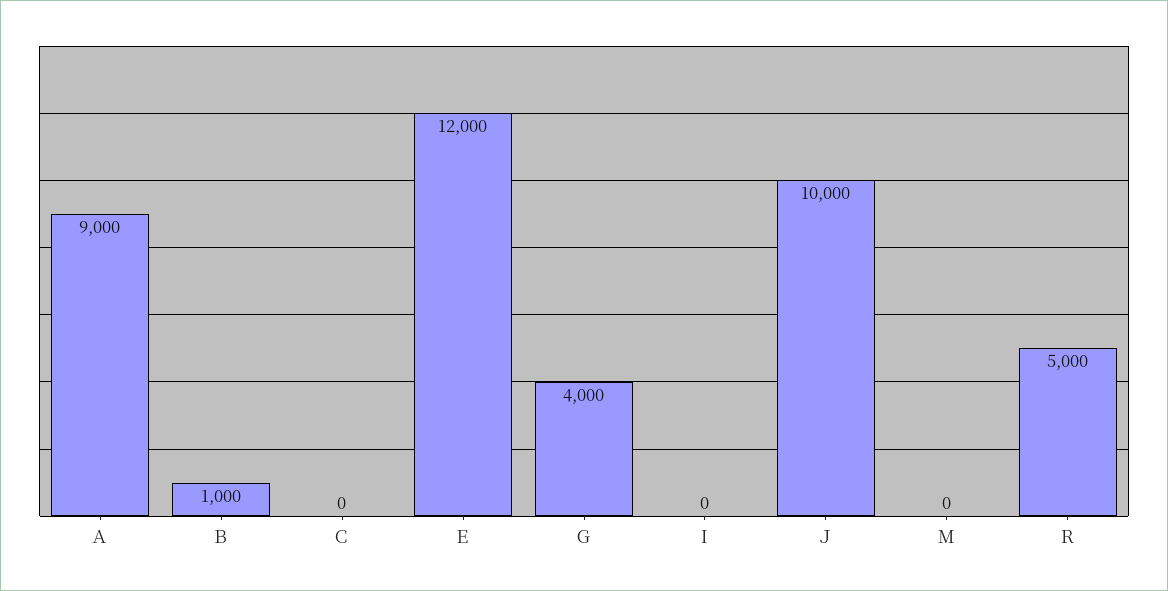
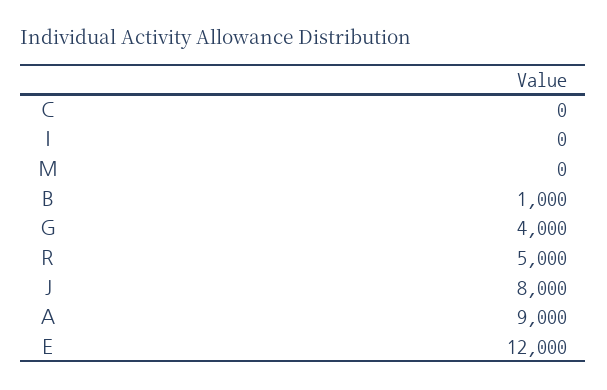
Ｊ: 10000 -> 8000

